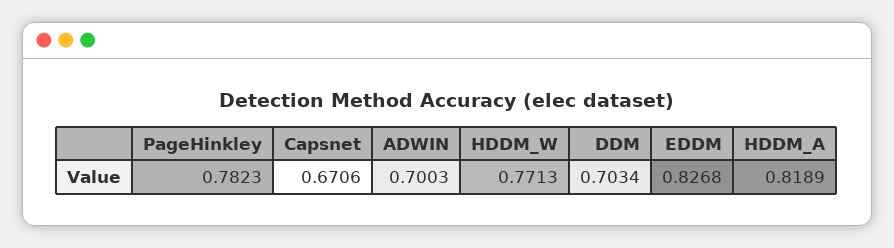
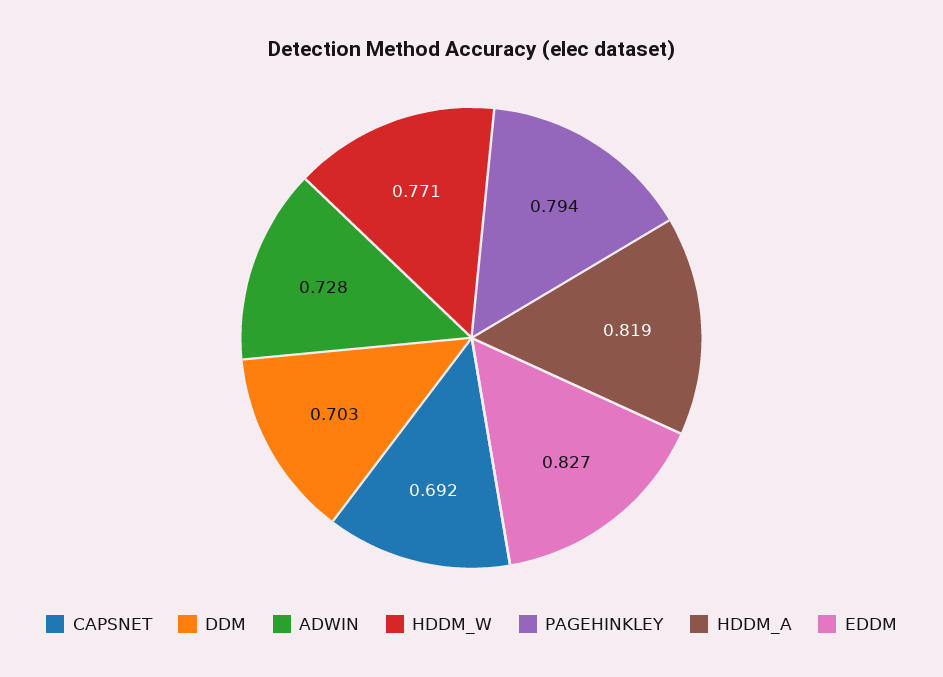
PageHinkley: 0.7823 -> 0.794
Capsnet: 0.6706 -> 0.692
ADWIN: 0.7003 -> 0.728

